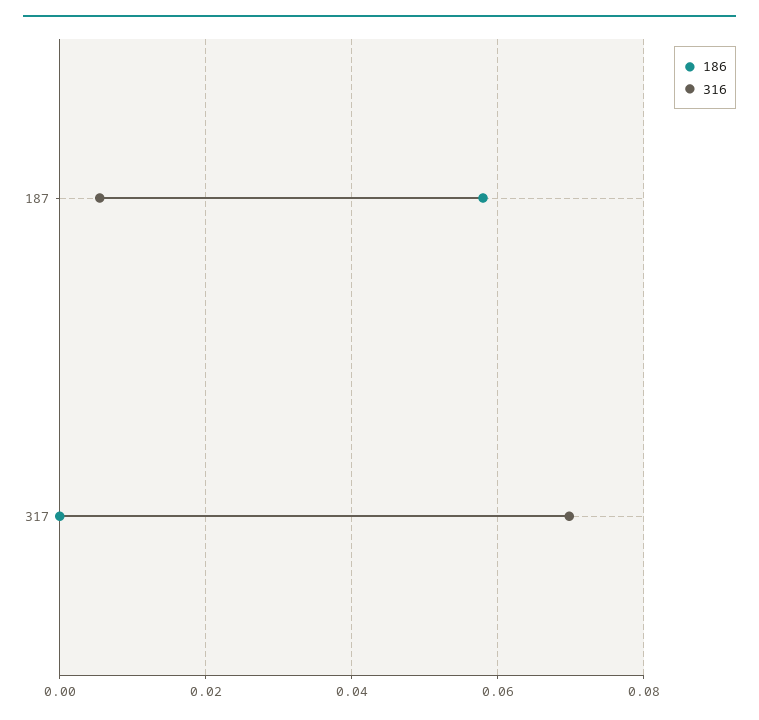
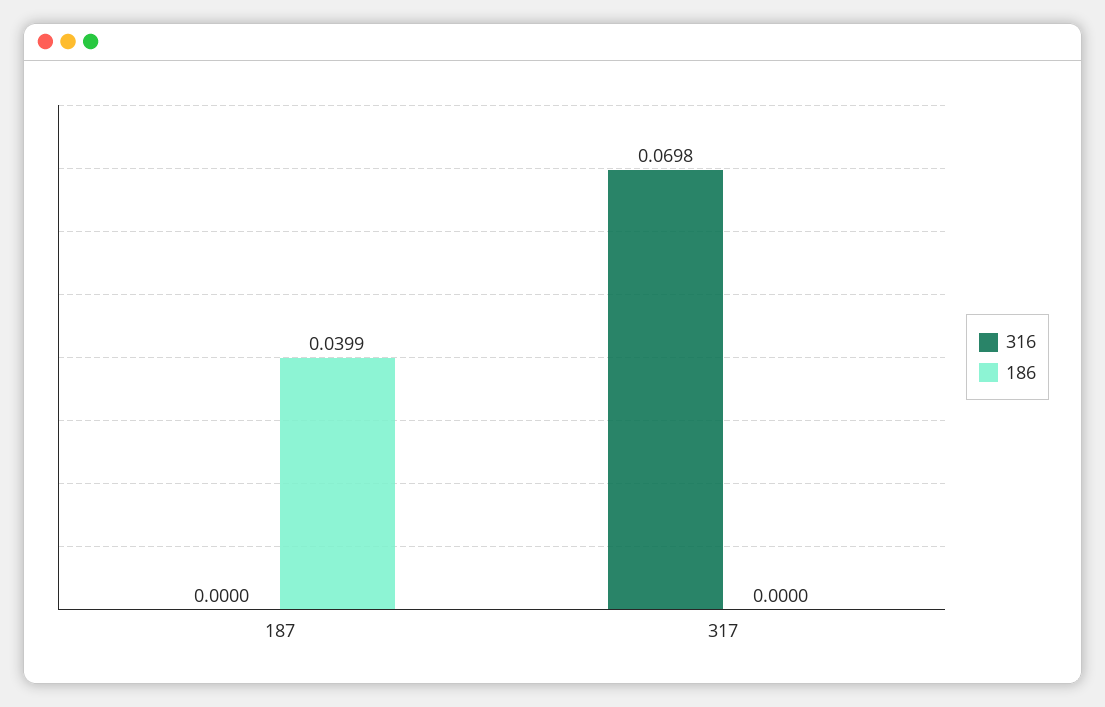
186, 187: 0.058 -> 0.0399
316, 187: 0.006 -> 0

